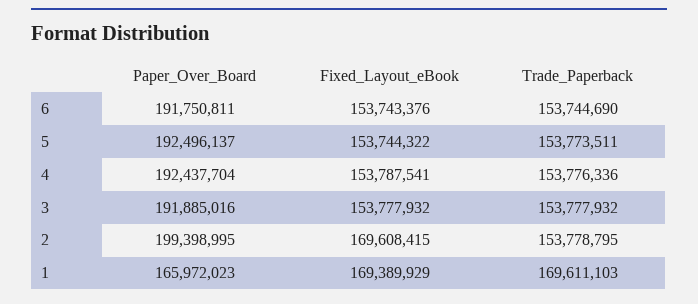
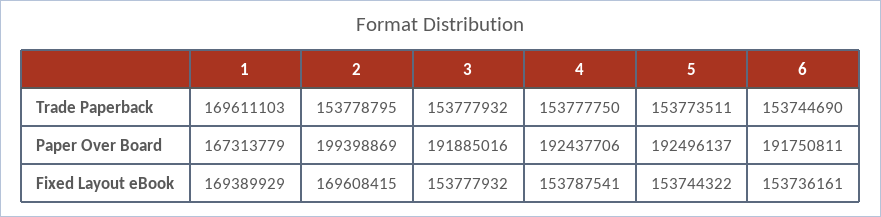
Fixed_Layout_eBook, 6: 153743376 -> 153736161
Paper_Over_Board, 4: 192437704 -> 192437706
Trade_Paperback, 4: 153776336 -> 153777750
Paper_Over_Board, 2: 199398995 -> 199398869
Paper_Over_Board, 1: 165972023 -> 167313779

